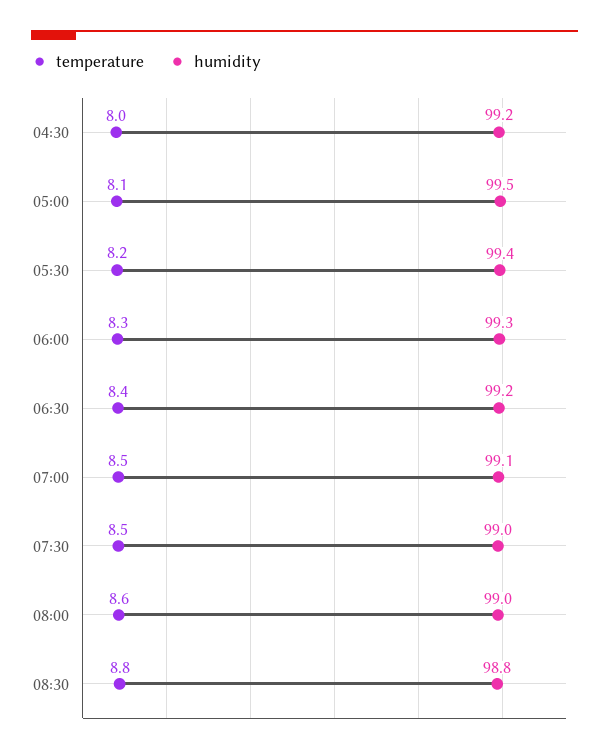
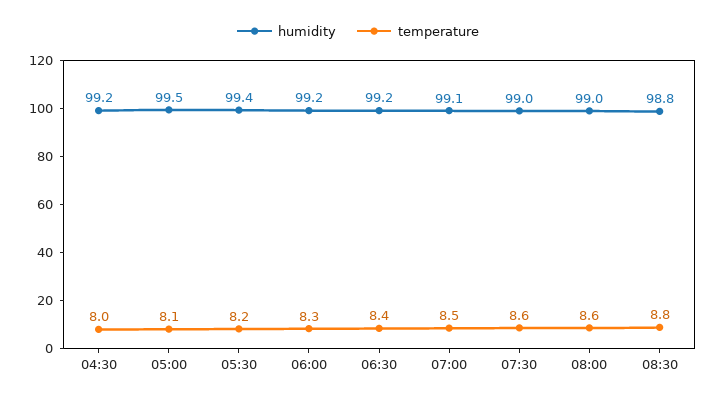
humidity, 06:00: 99.3 -> 99.2
temperature, 07:30: 8.5 -> 8.6

